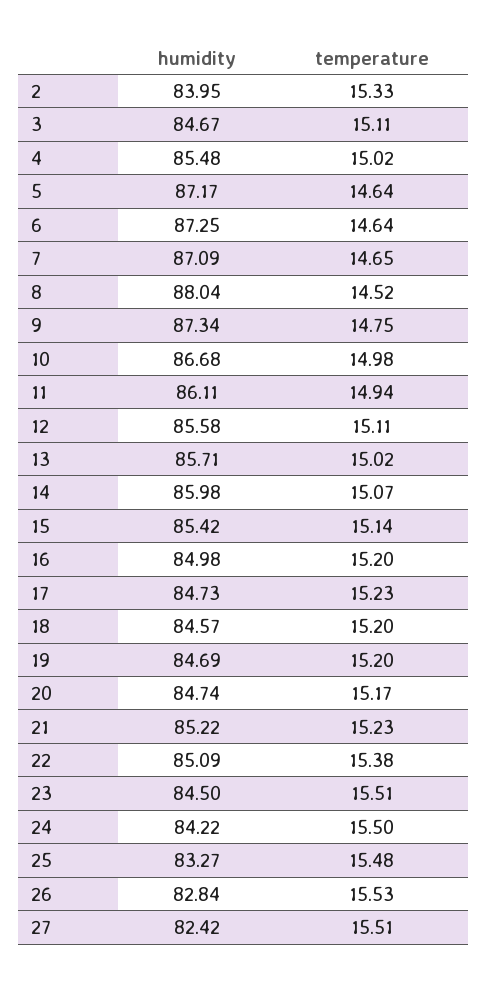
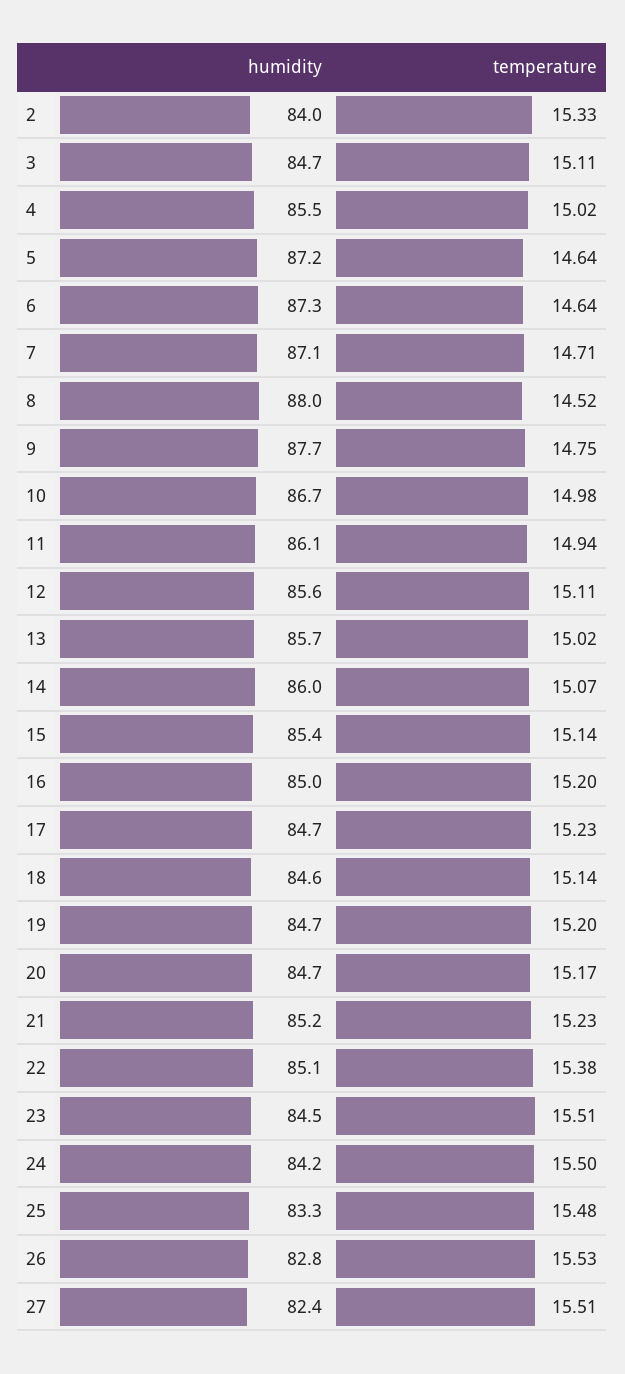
temperature, 7: 14.65 -> 14.71
humidity, 9: 87.34 -> 87.7
temperature, 18: 15.2 -> 15.14

